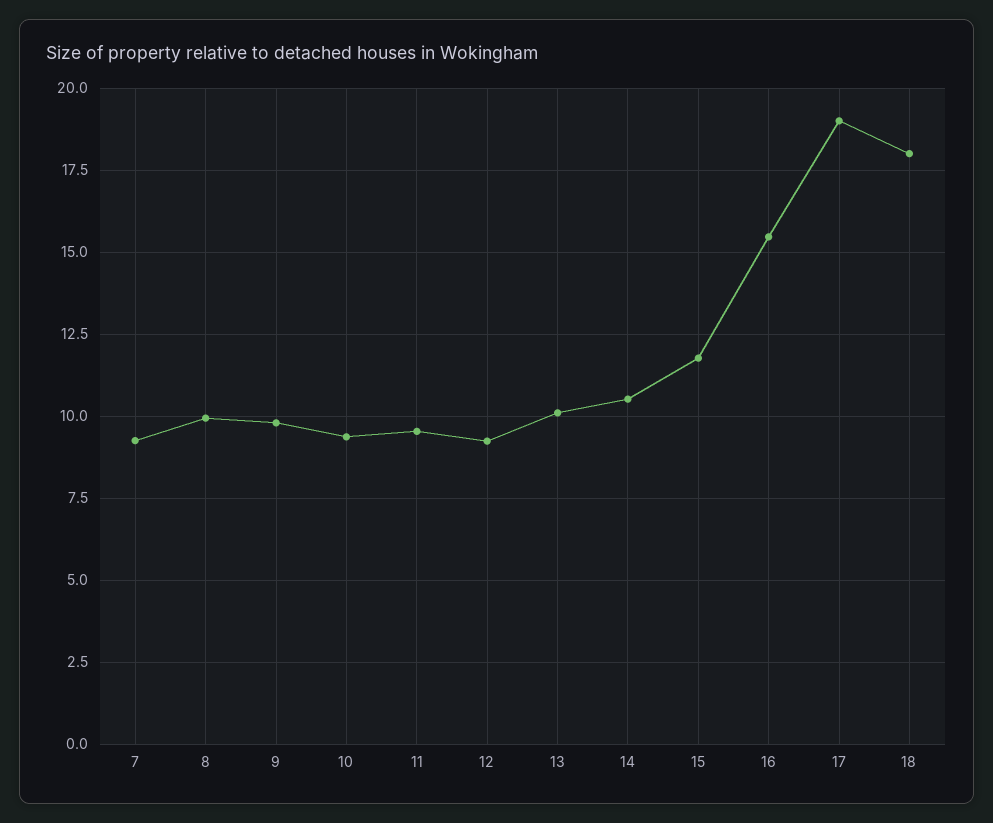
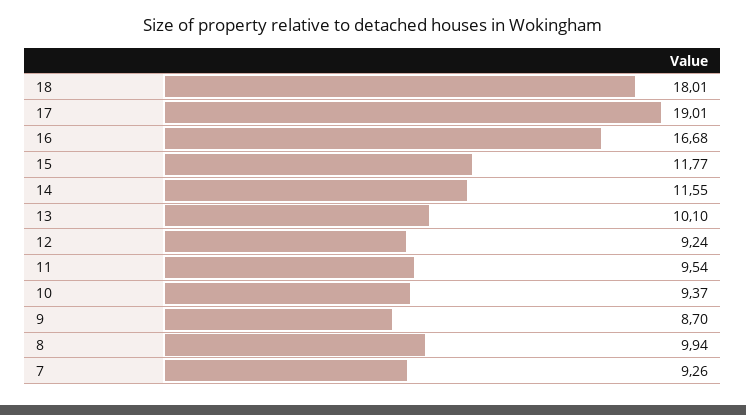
9: 9.75 -> 8.7
14: 10.5 -> 11.55
16: 15.5 -> 16.68

